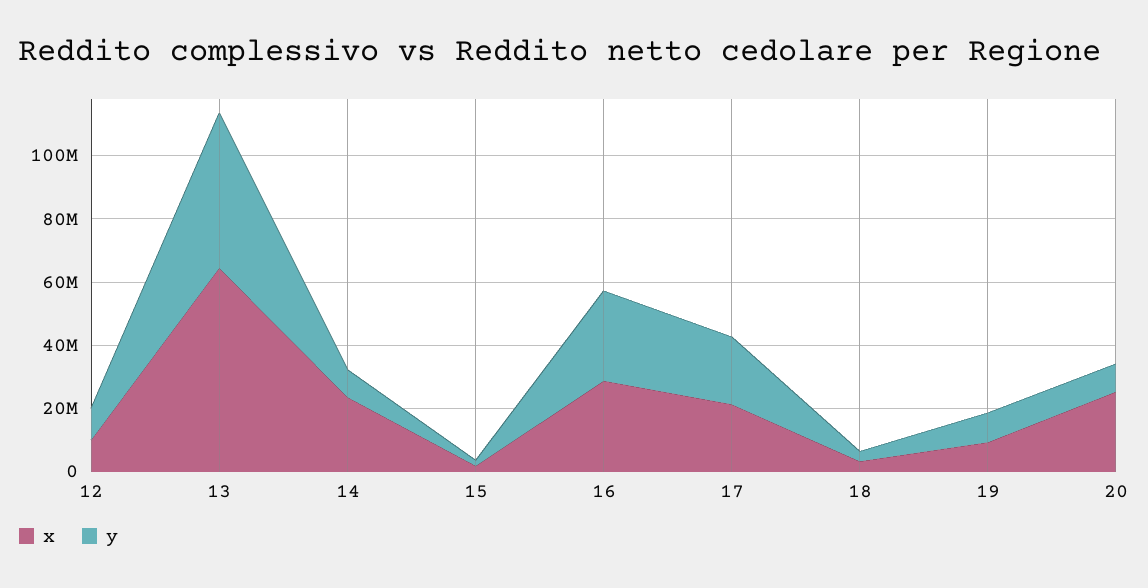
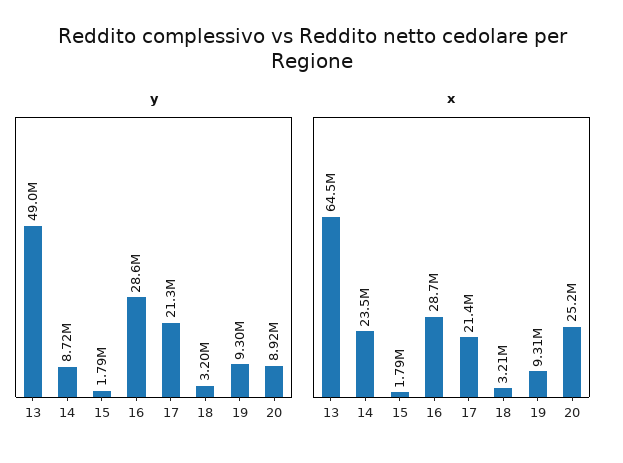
x, 12: 10000000 -> none
y, 12: 10000000 -> none

